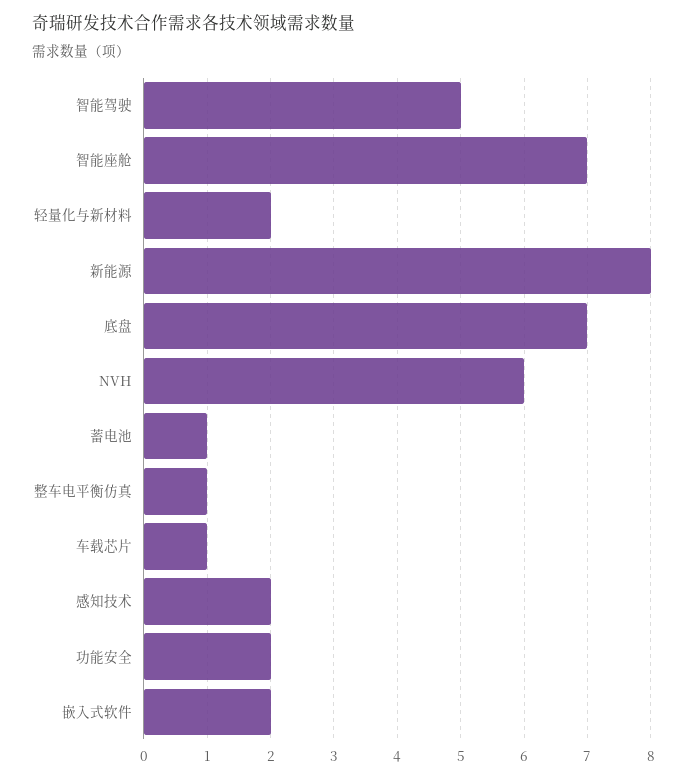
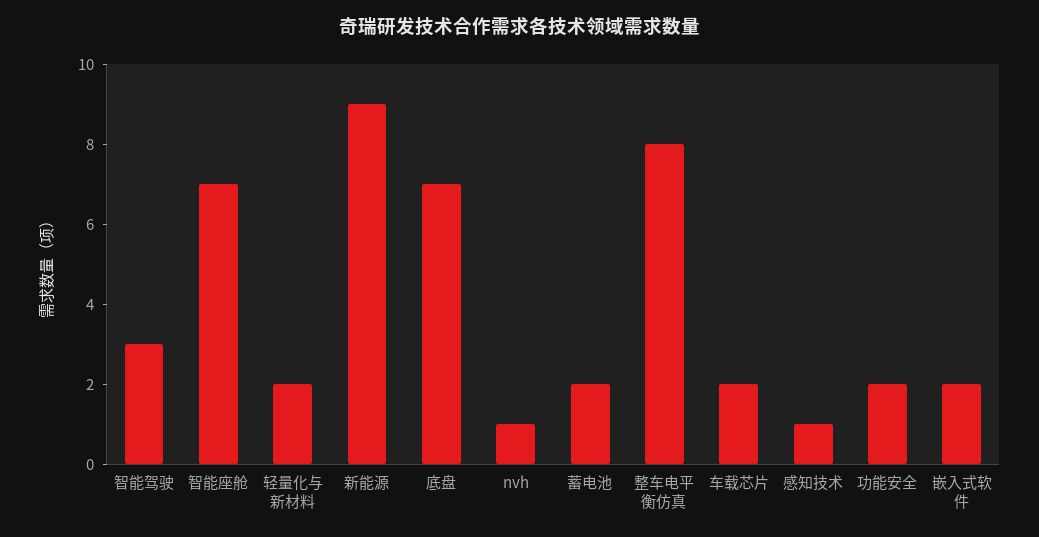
智能驾驶: 5 -> 3
新能源: 8 -> 9
NVH: 6 -> 1
蓄电池: 1 -> 2
整车电平衡仿真: 1 -> 8
车载芯片: 1 -> 2
感知技术: 2 -> 1

